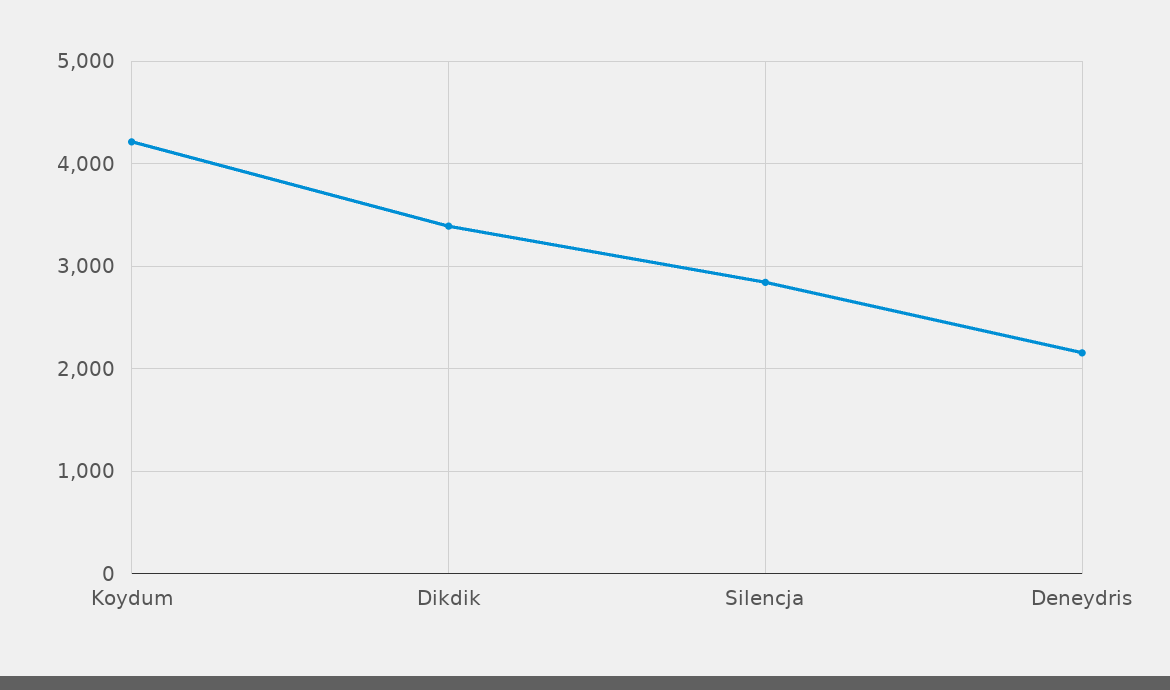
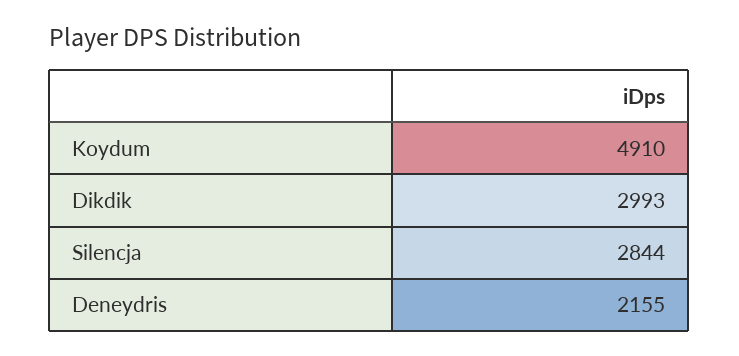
Koydum: 4200 -> 4910
Dikdik: 3400 -> 2993

